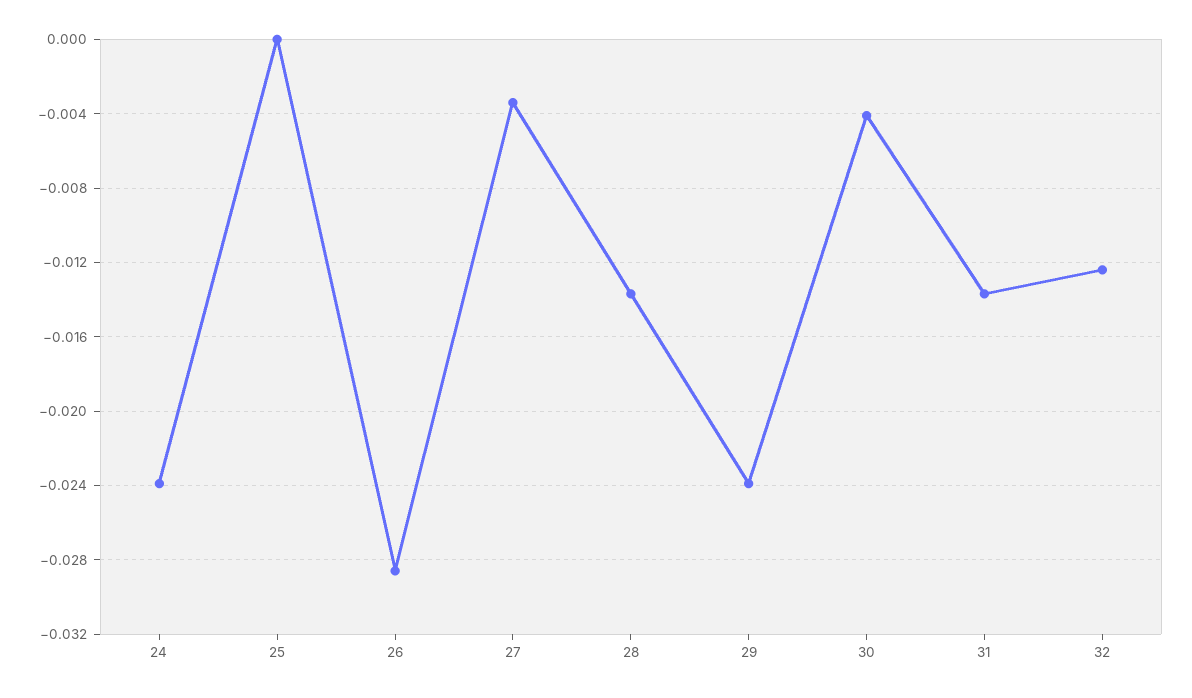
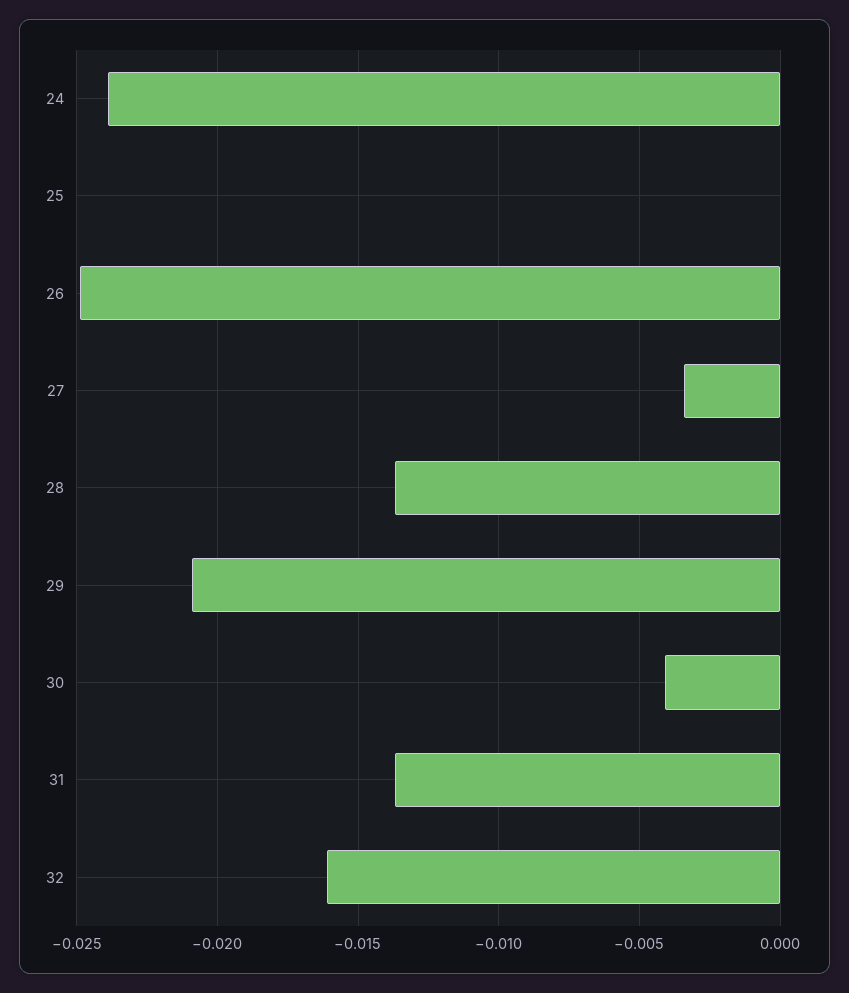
26: -0.0285 -> -0.025
29: -0.024 -> -0.021
32: -0.0125 -> -0.016

